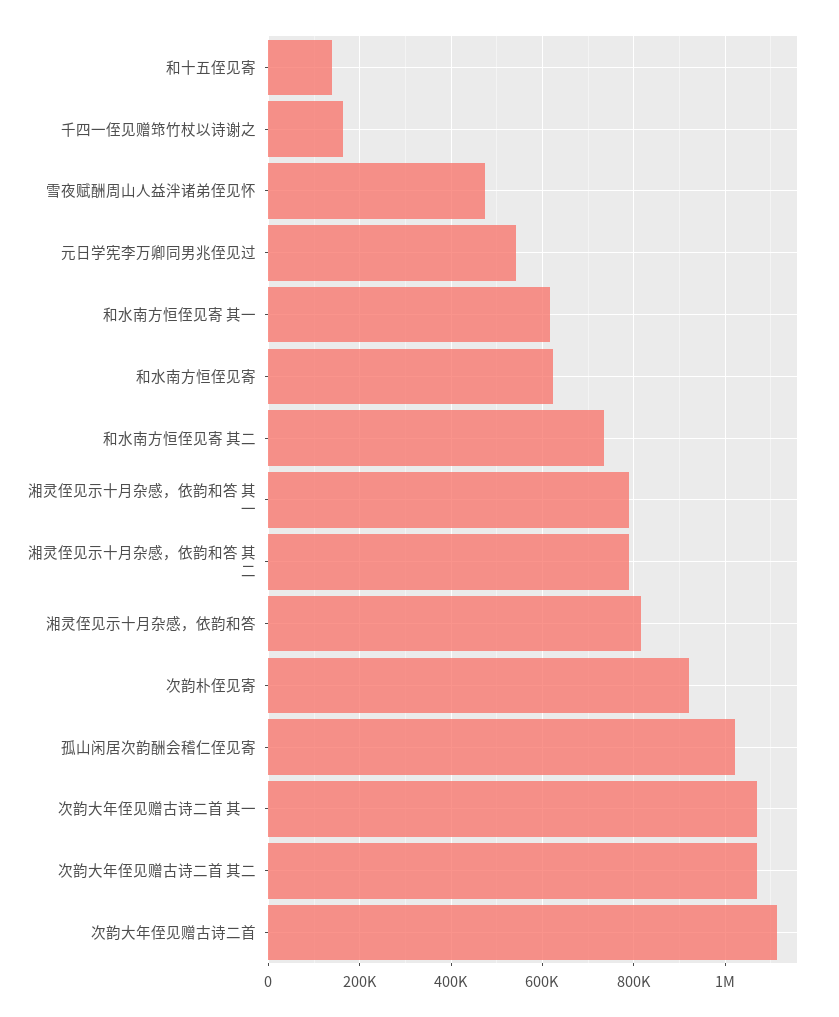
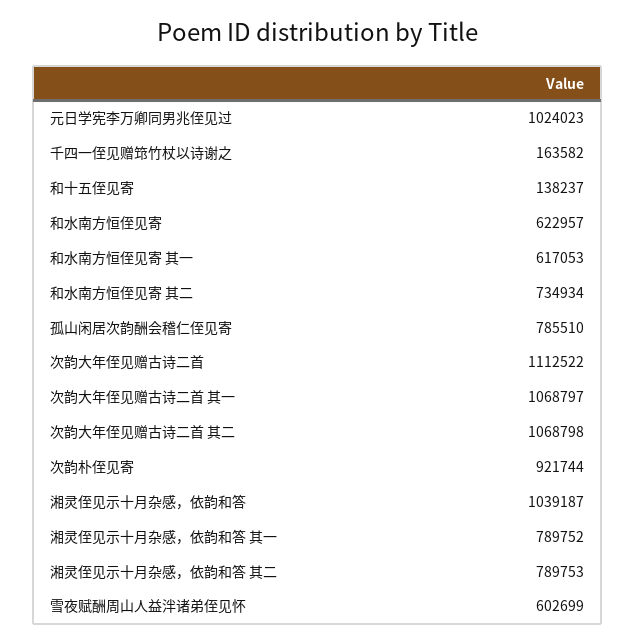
雪夜赋酬周山人益泮诸弟侄见怀: 480000 -> 602699
元日学宪李万卿同男兆侄见过: 540000 -> 1024023
湘灵侄见示十月杂感，依韵和答: 820000 -> 1039187
孤山闲居次韵酬会稽仁侄见寄: 1020000 -> 785510

